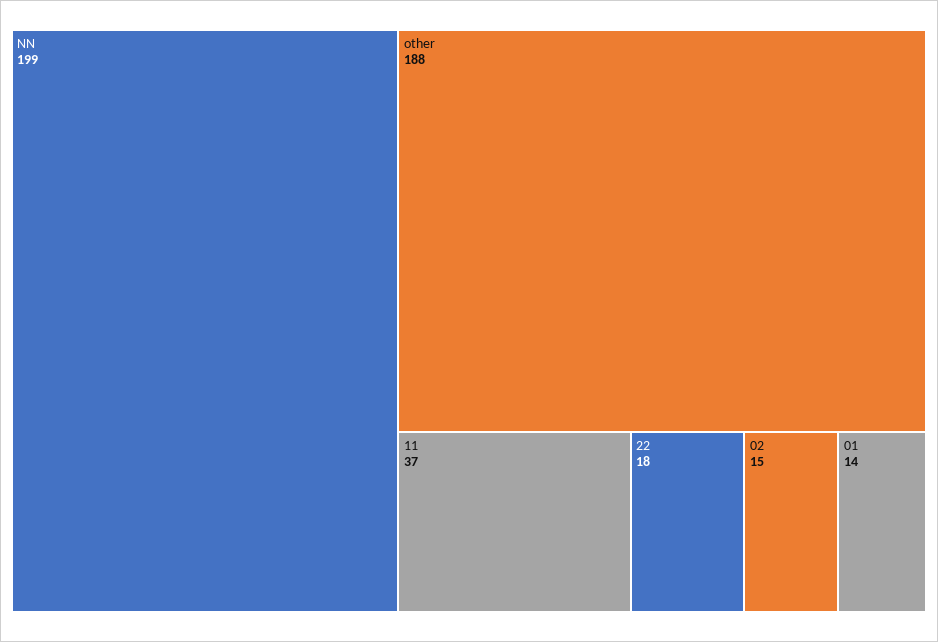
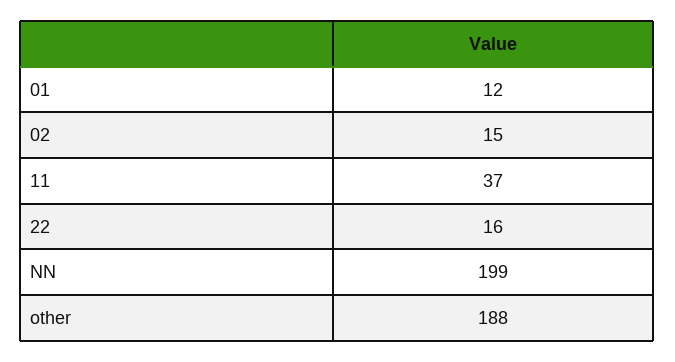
22: 18 -> 16
01: 14 -> 12

